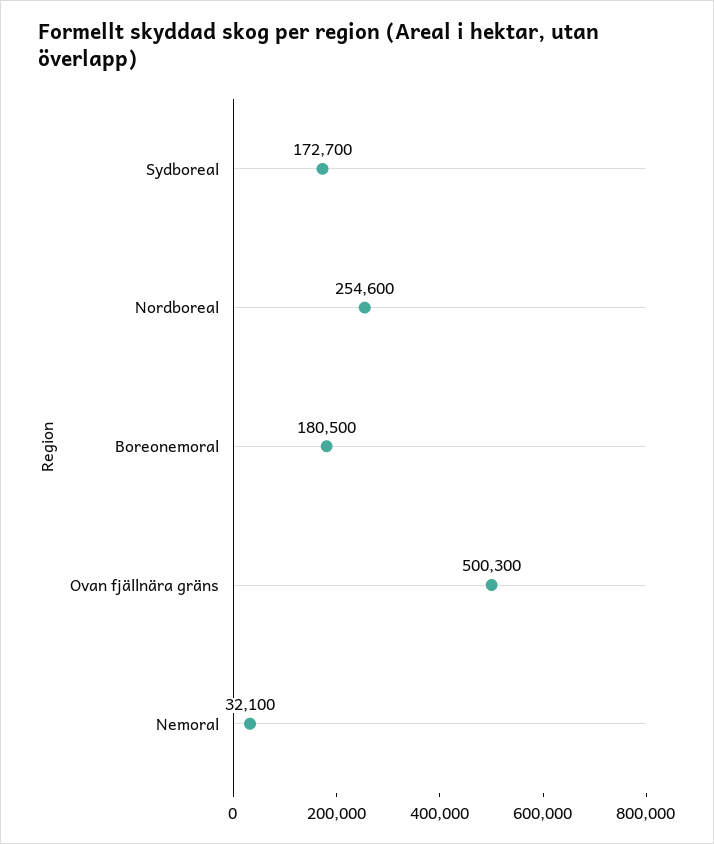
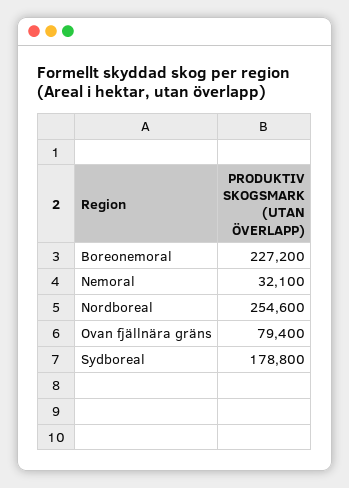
Sydboreal: 172700 -> 178800
Boreonemoral: 180500 -> 227200
Ovan fjällnära gräns: 500300 -> 79400

